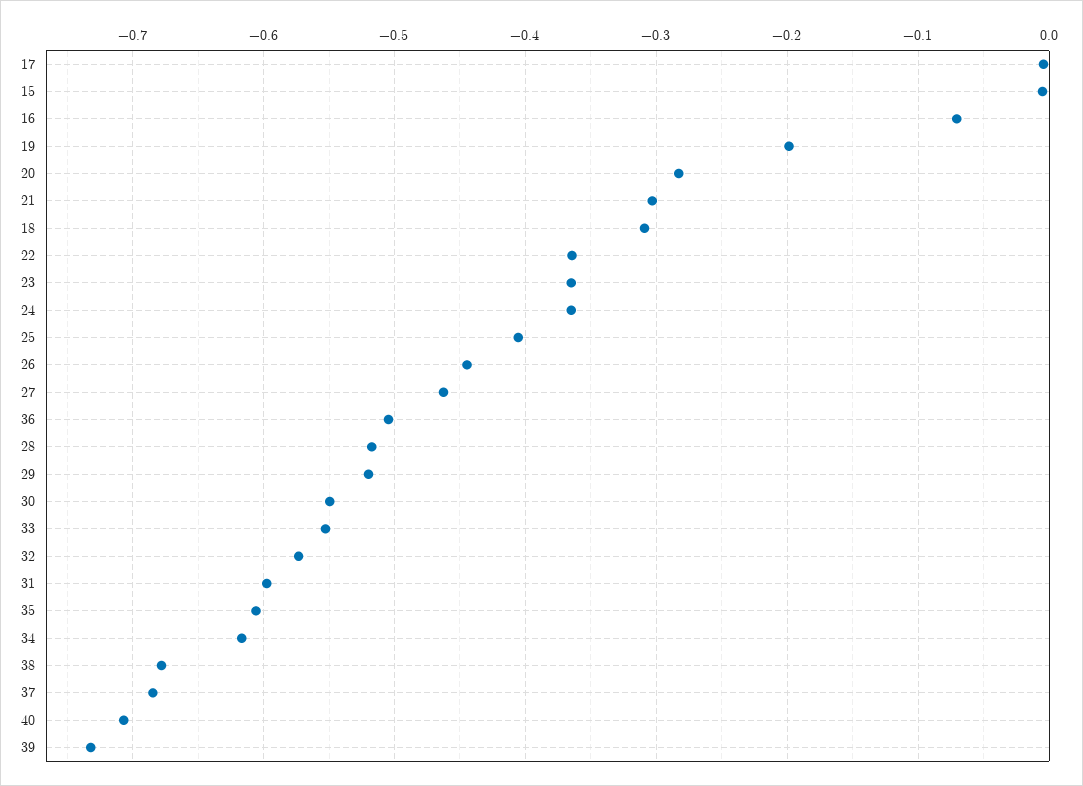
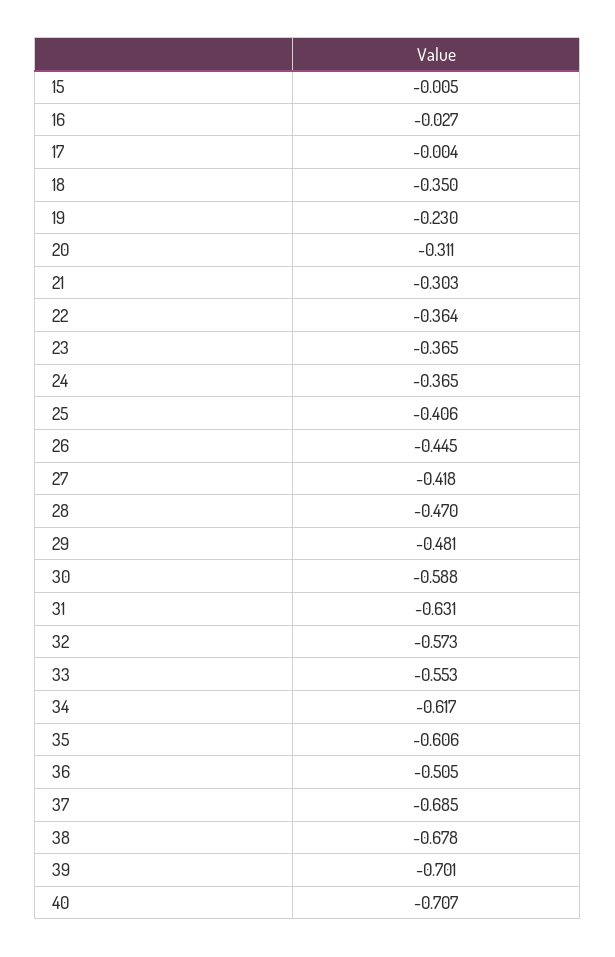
16: -0.07 -> -0.027
19: -0.2 -> -0.23
20: -0.28 -> -0.311
18: -0.31 -> -0.35
27: -0.46 -> -0.418
28: -0.52 -> -0.47
29: -0.52 -> -0.481
30: -0.55 -> -0.588
31: -0.6 -> -0.631
39: -0.73 -> -0.701

